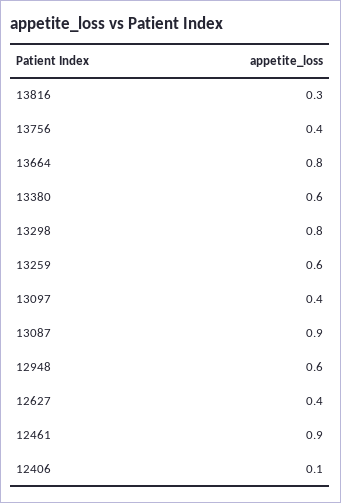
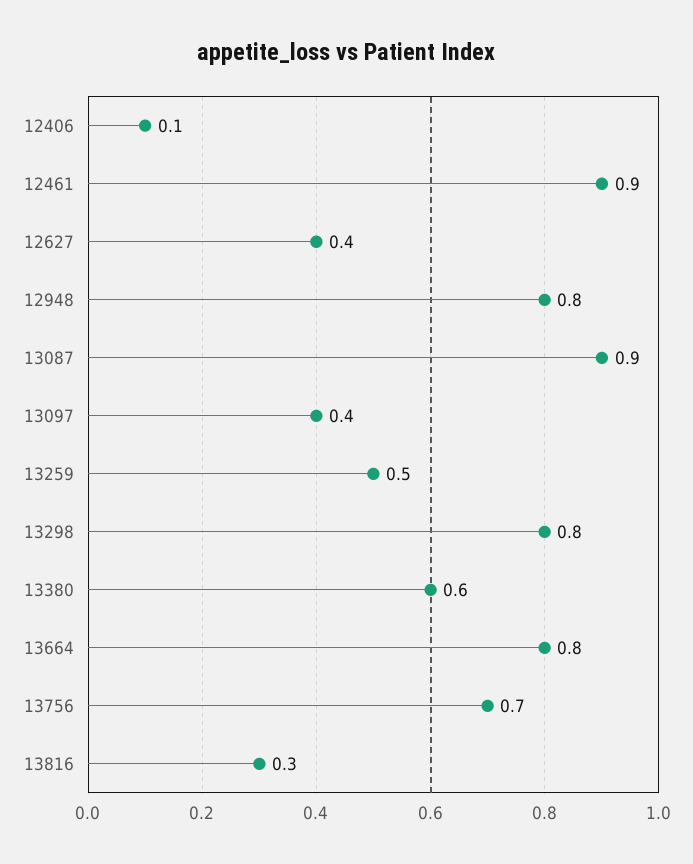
13756: 0.4 -> 0.7
13259: 0.6 -> 0.5
12948: 0.6 -> 0.8

